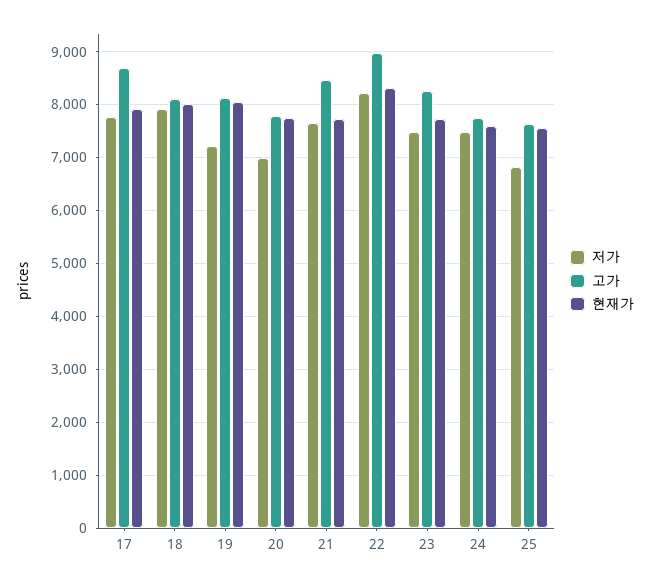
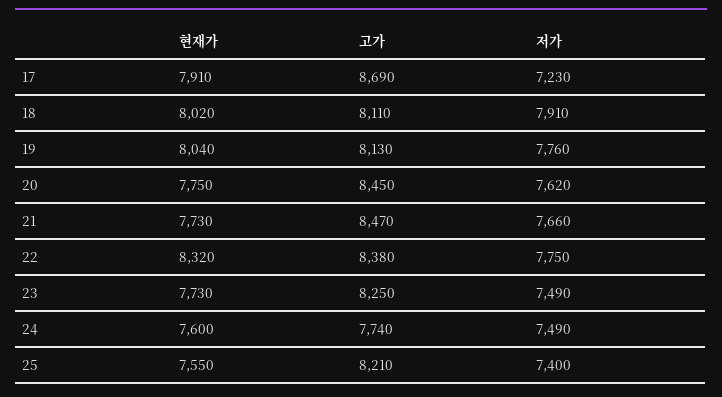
저가, 17: 7800 -> 7230
저가, 19: 7200 -> 7760
저가, 20: 7000 -> 7620
고가, 20: 7800 -> 8450
저가, 22: 8200 -> 7750
고가, 22: 9000 -> 8380
저가, 25: 6800 -> 7400
고가, 25: 7600 -> 8210

